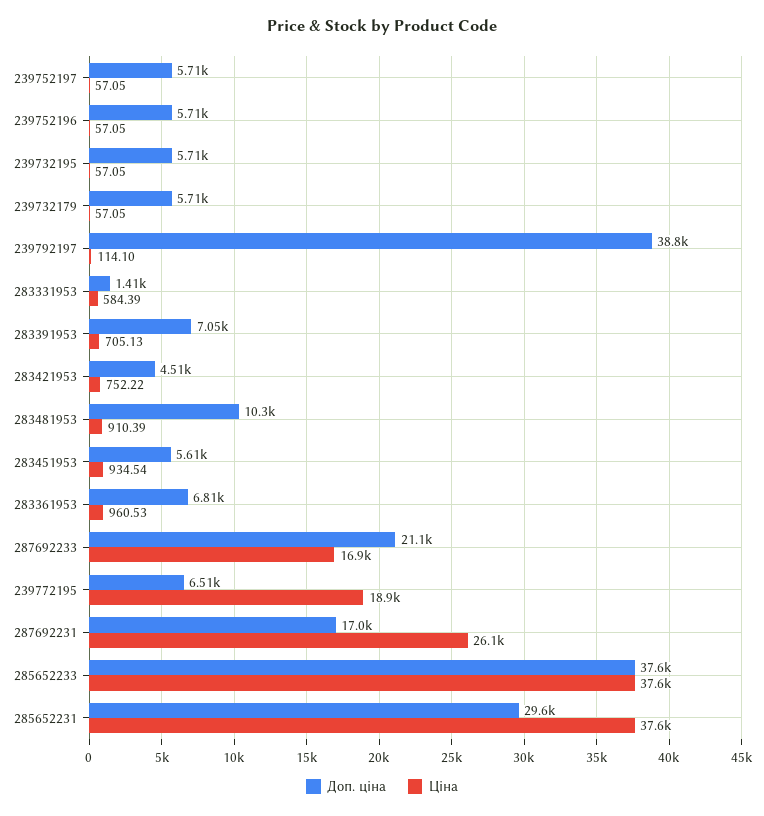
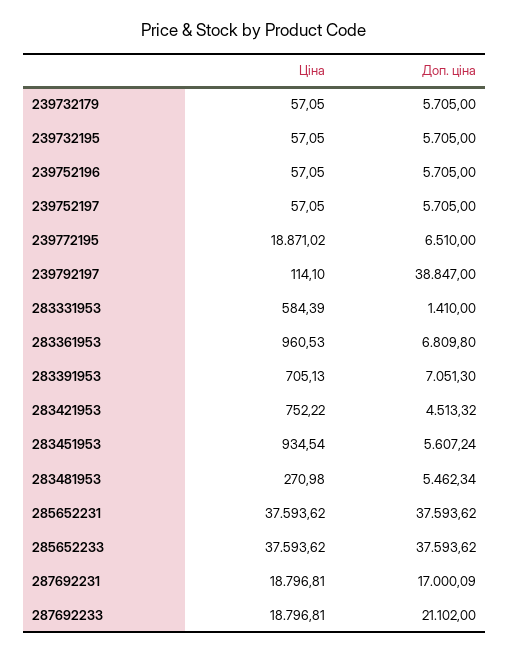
Доп. ціна, 283481953: 10300 -> 5462.34
Ціна, 283481953: 910.39 -> 270.98
Ціна, 287692233: 16900 -> 18796.81
Ціна, 287692231: 26100 -> 18796.81
Доп. ціна, 285652231: 29600 -> 37593.62

